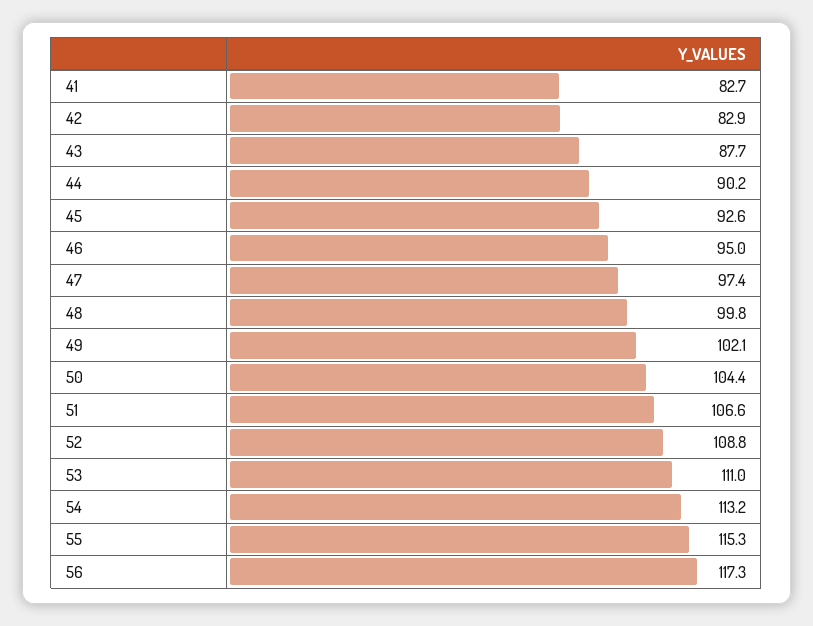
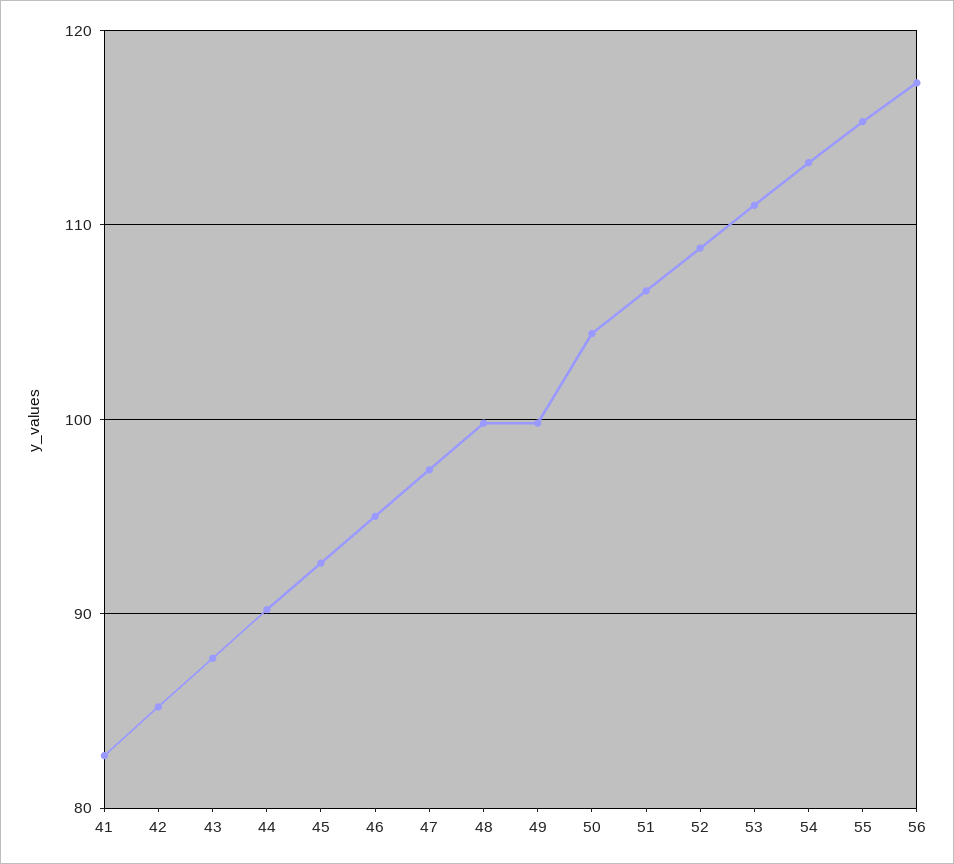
42: 82.9 -> 85
49: 102.1 -> 100

